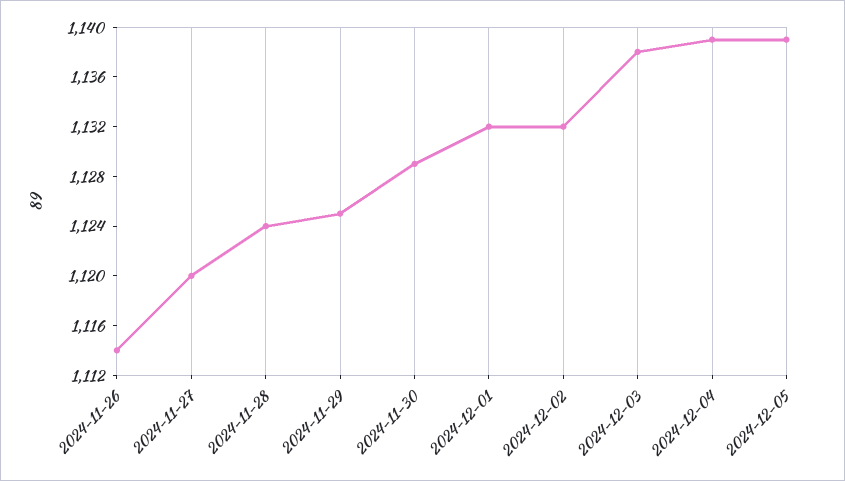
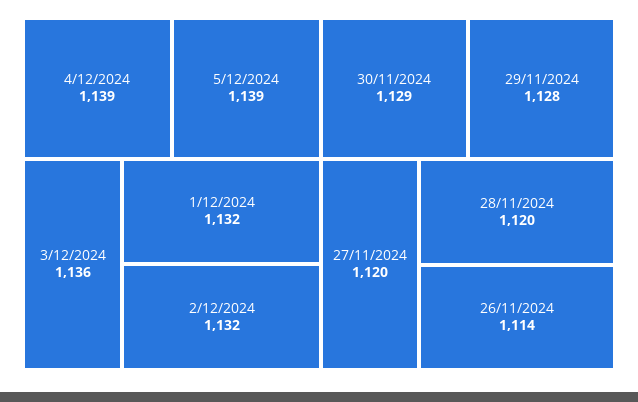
2024-11-28: 1124 -> 1120
2024-11-29: 1125 -> 1128
2024-12-03: 1138 -> 1136

